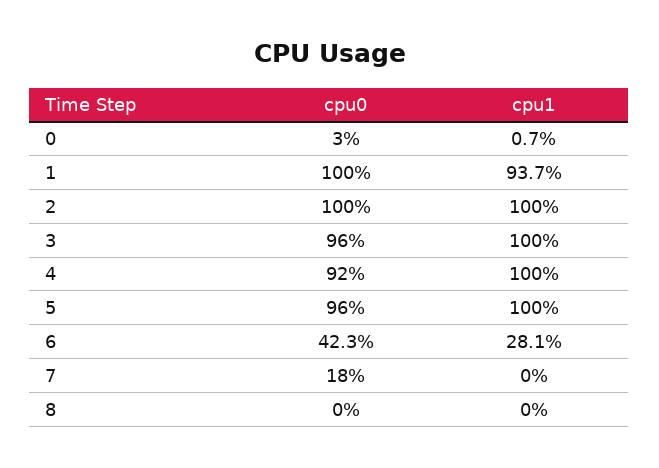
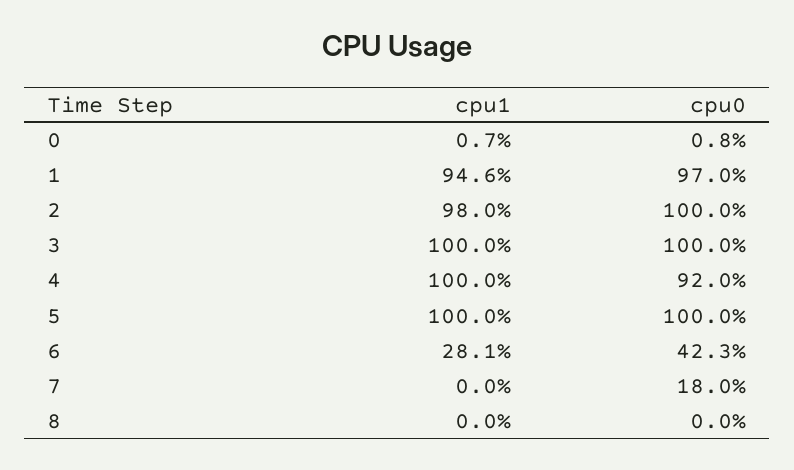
cpu0, 0: 3 -> 0.8
cpu0, 1: 100 -> 97
cpu1, 1: 93.7 -> 94.6
cpu1, 2: 100 -> 98
cpu0, 3: 96 -> 100
cpu0, 5: 96 -> 100

